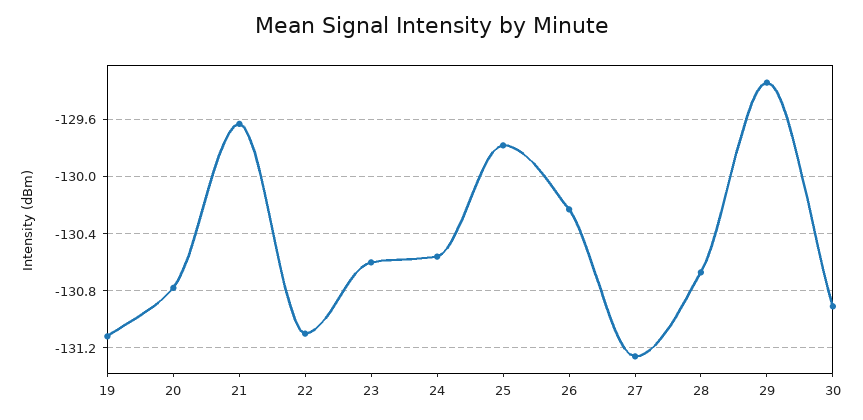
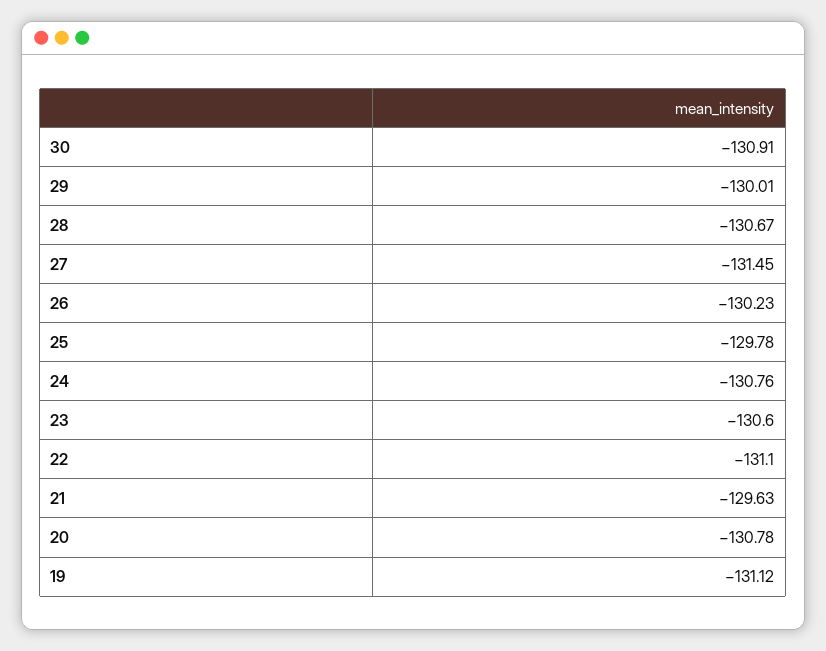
24: -130.55 -> -130.76
27: -131.25 -> -131.45
29: -129.35 -> -130.01

